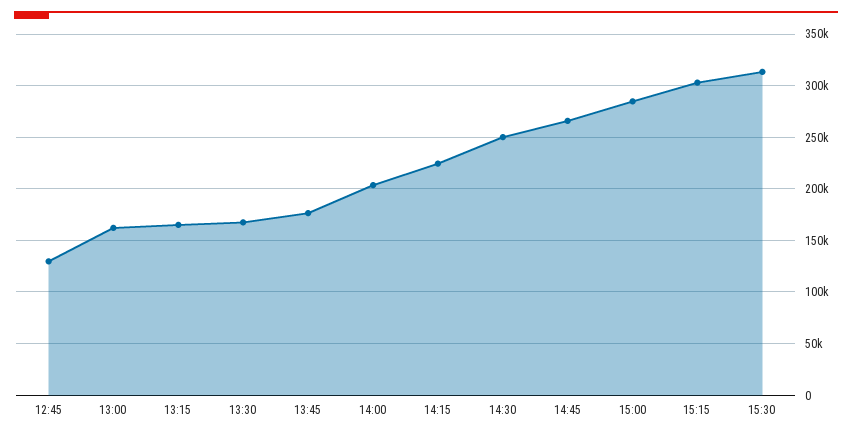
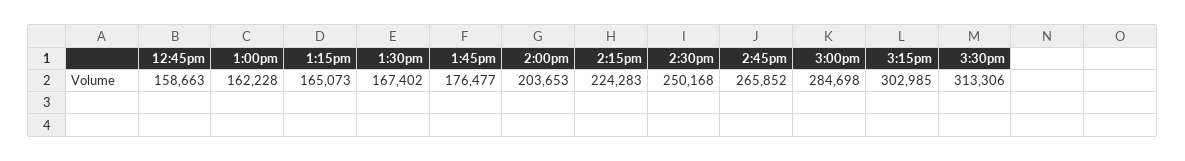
12:45: 130000 -> 158663

